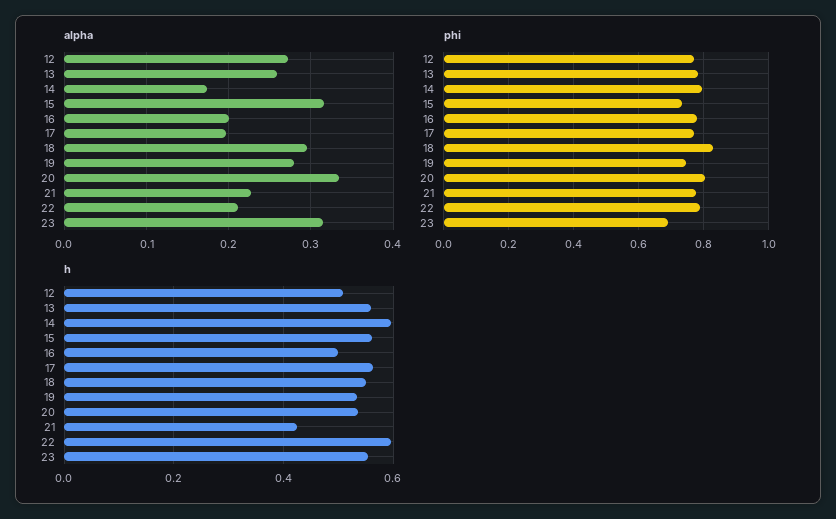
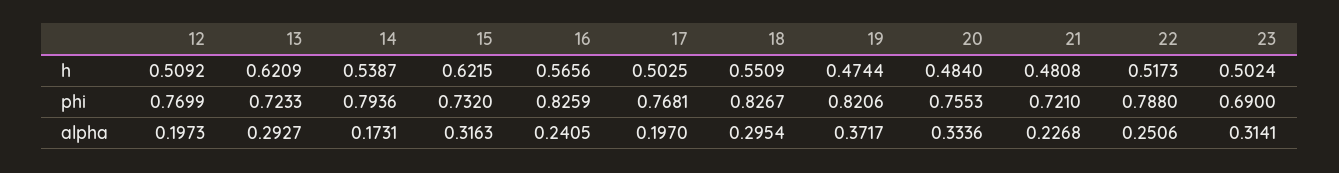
alpha, 12: 0.27 -> 0.1973
alpha, 13: 0.26 -> 0.2927
alpha, 16: 0.2 -> 0.2405
alpha, 19: 0.28 -> 0.3717
alpha, 22: 0.21 -> 0.2506
phi, 13: 0.78 -> 0.7233
phi, 16: 0.78 -> 0.8259
phi, 19: 0.74 -> 0.8206
phi, 20: 0.8 -> 0.7553
phi, 21: 0.78 -> 0.721
h, 13: 0.56 -> 0.6209
h, 14: 0.6 -> 0.5387
h, 15: 0.56 -> 0.6215
h, 16: 0.5 -> 0.5656
h, 17: 0.56 -> 0.5025
h, 19: 0.54 -> 0.4744
h, 20: 0.54 -> 0.484
h, 21: 0.42 -> 0.4808
h, 22: 0.6 -> 0.5173
h, 23: 0.56 -> 0.5024

